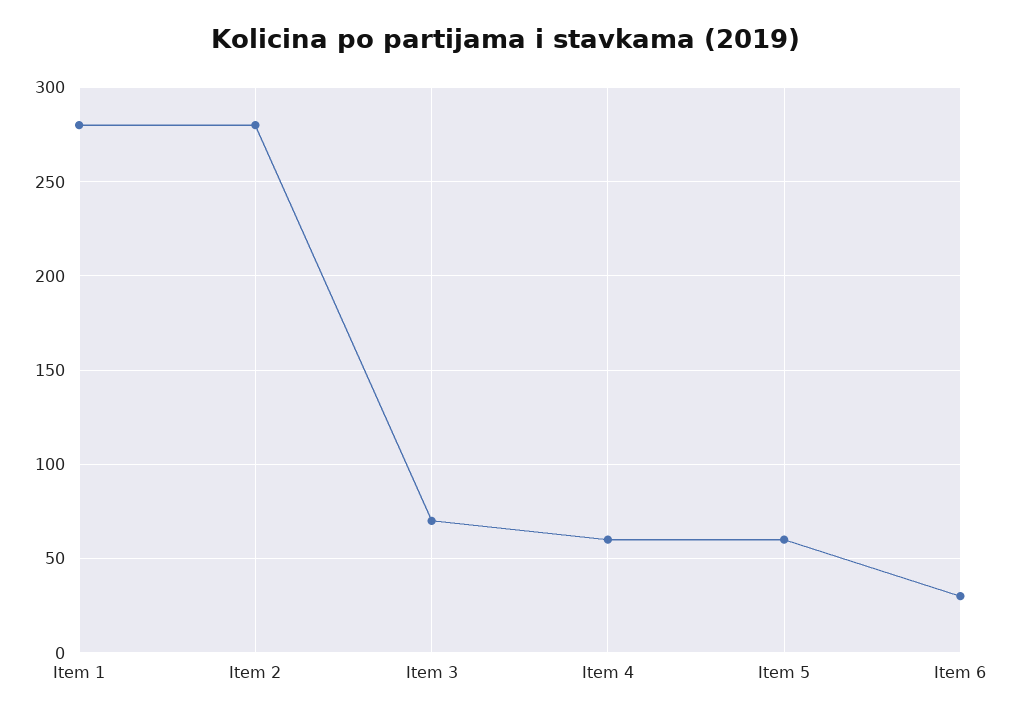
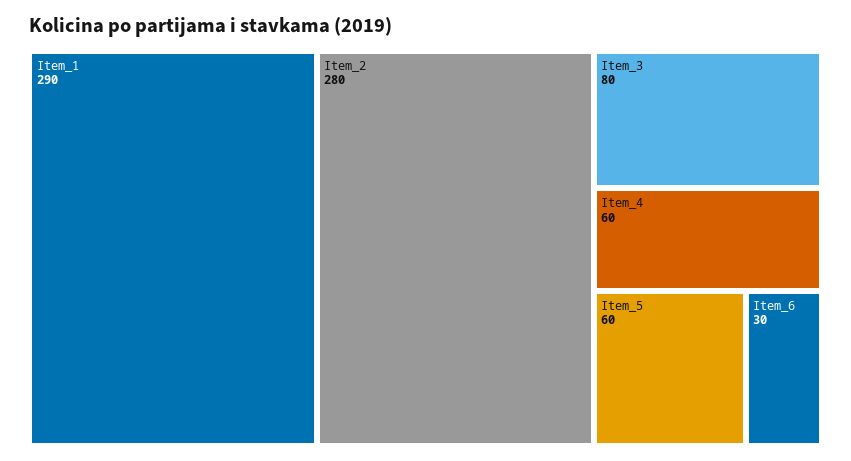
Item 1: 280 -> 290
Item 3: 70 -> 80

